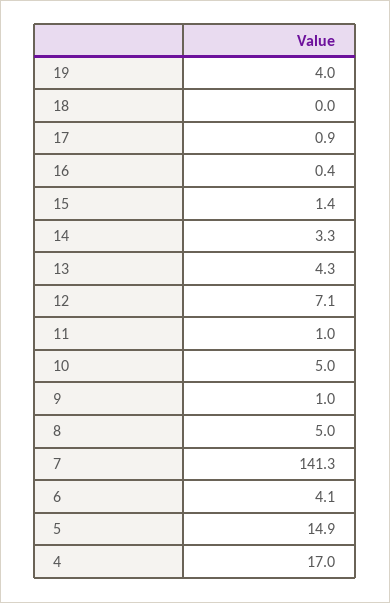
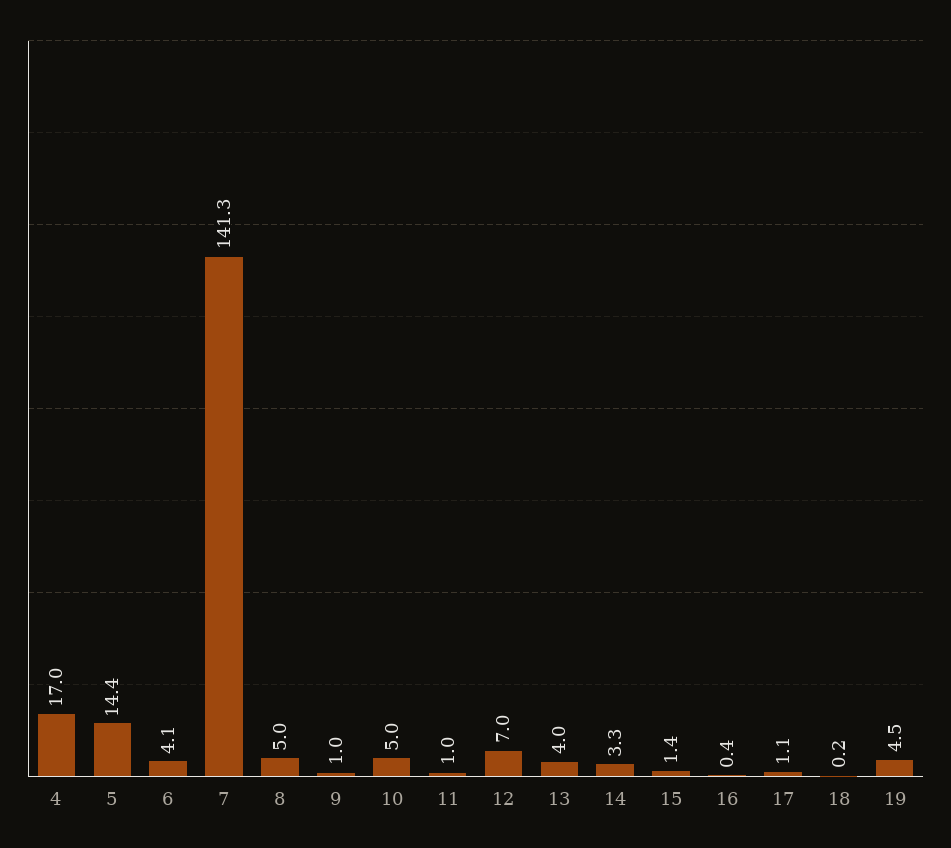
19: 4 -> 4.5
18: 0 -> 0.2
17: 0.9 -> 1.1
13: 4.3 -> 4
12: 7.1 -> 7
5: 14.9 -> 14.4

